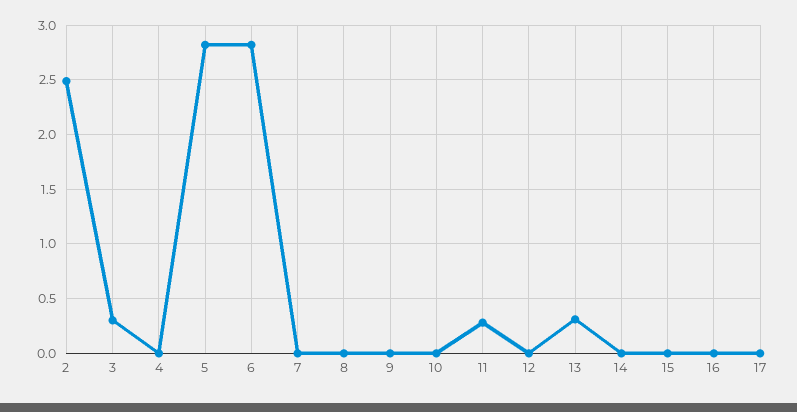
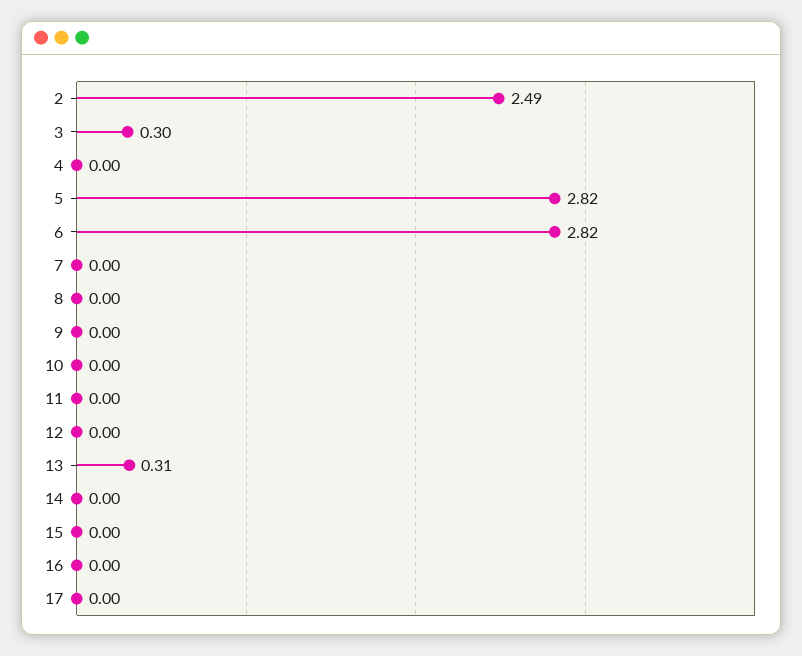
11: 0.3 -> 0

